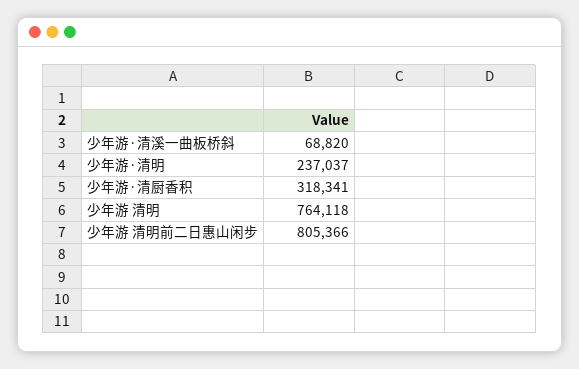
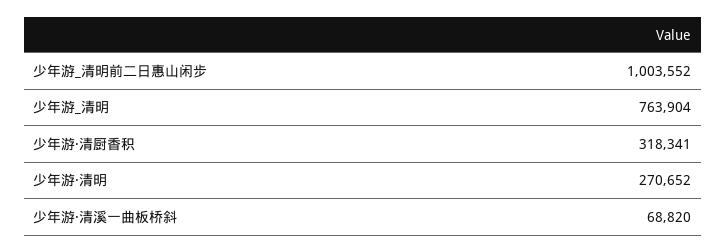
少年游·清明: 237037 -> 270652
少年游 清明: 764118 -> 763904
少年游 清明前二日惠山闲步: 805366 -> 1003552

